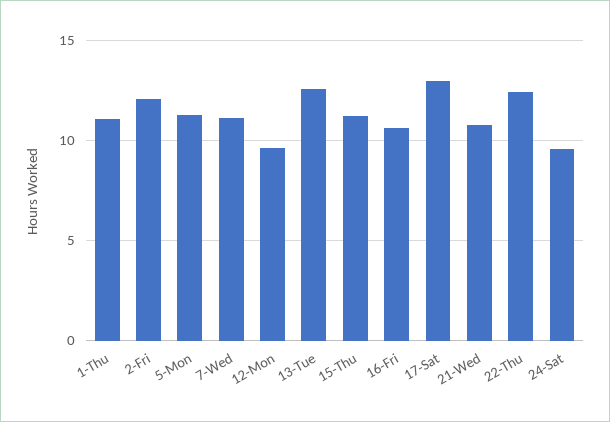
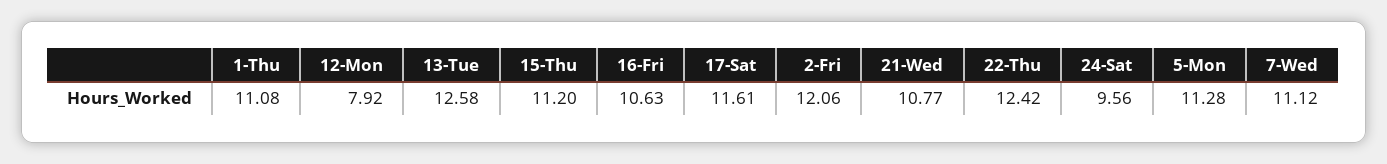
12-Mon: 9.5 -> 7.92
17-Sat: 13 -> 11.61

